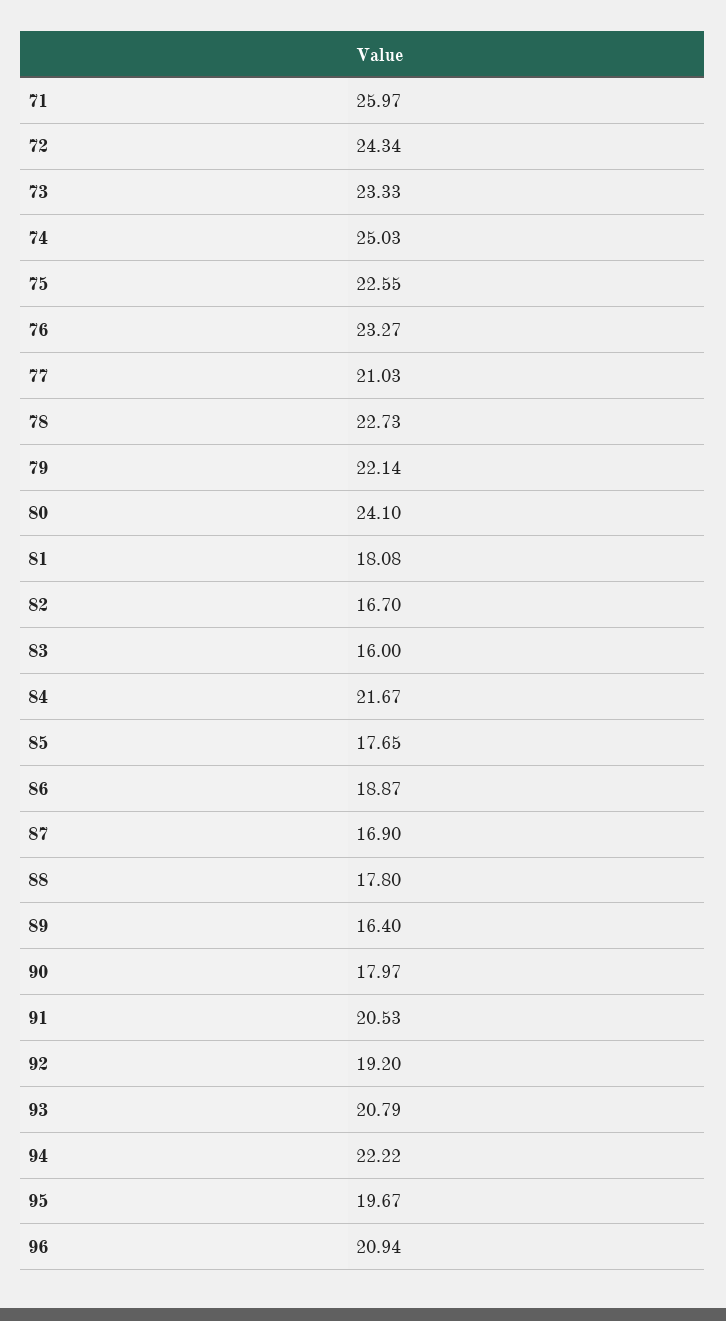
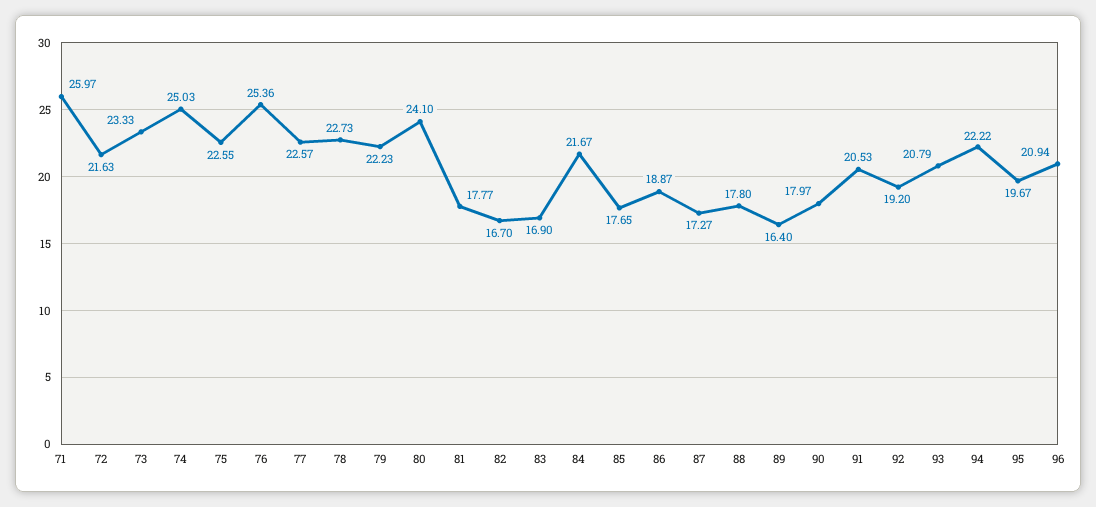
72: 24.34 -> 21.63
76: 23.27 -> 25.36
77: 21.03 -> 22.57
79: 22.14 -> 22.23
81: 18.08 -> 17.77
83: 16 -> 16.9
87: 16.9 -> 17.27

